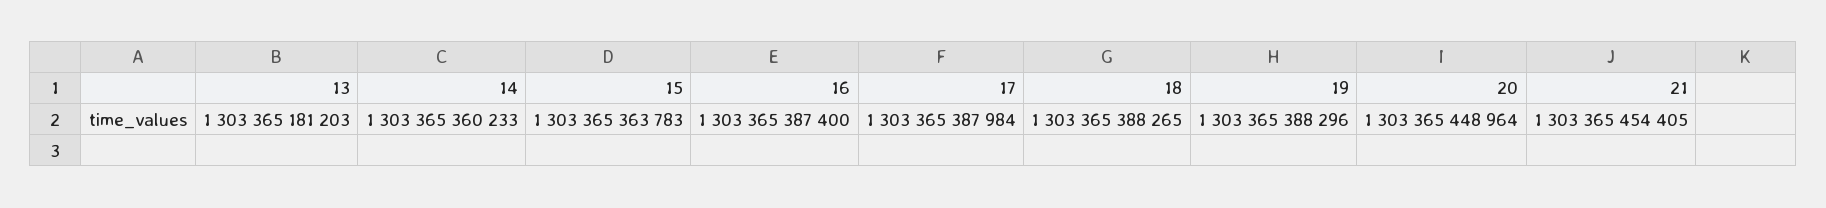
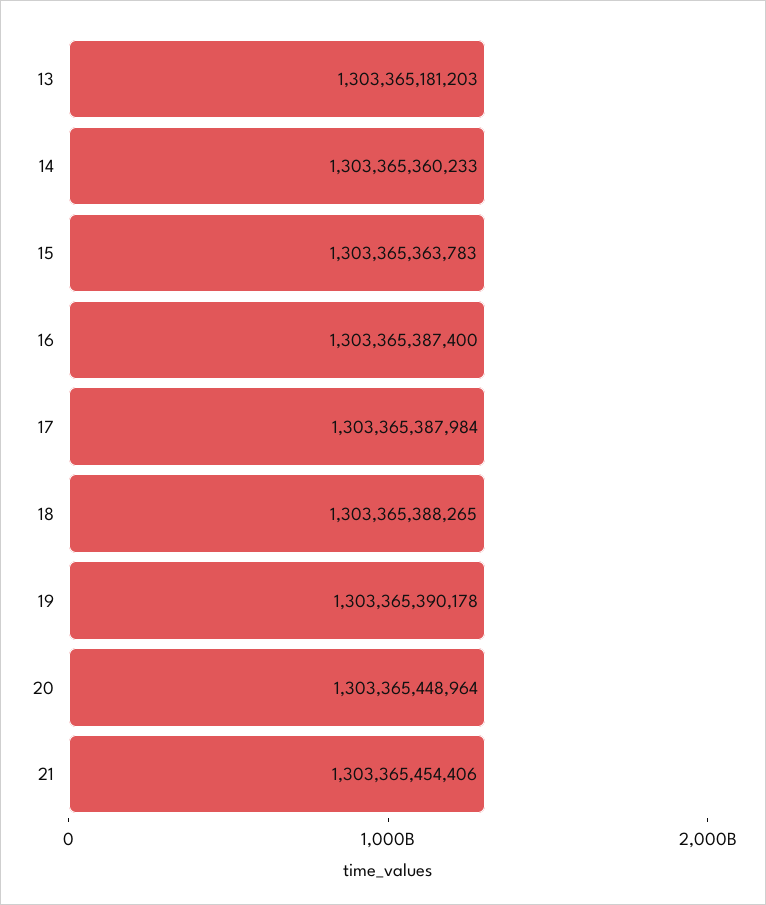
19: 1303365388296 -> 1303365390178
21: 1303365454405 -> 1303365454406

